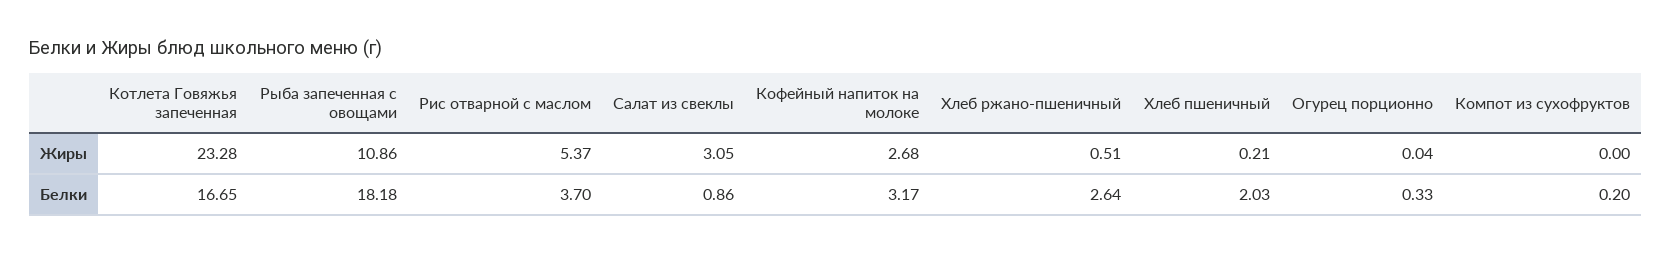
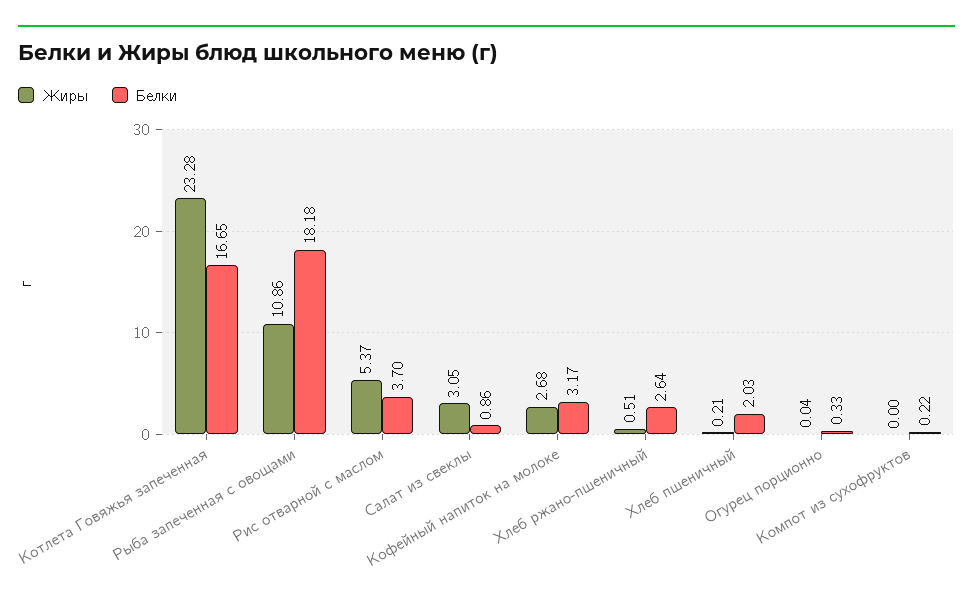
Белки, Компот из сухофруктов: 0.2 -> 0.22

